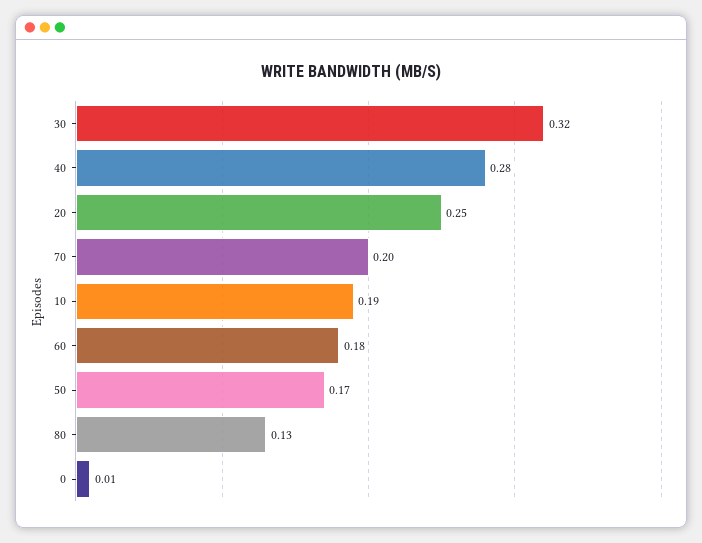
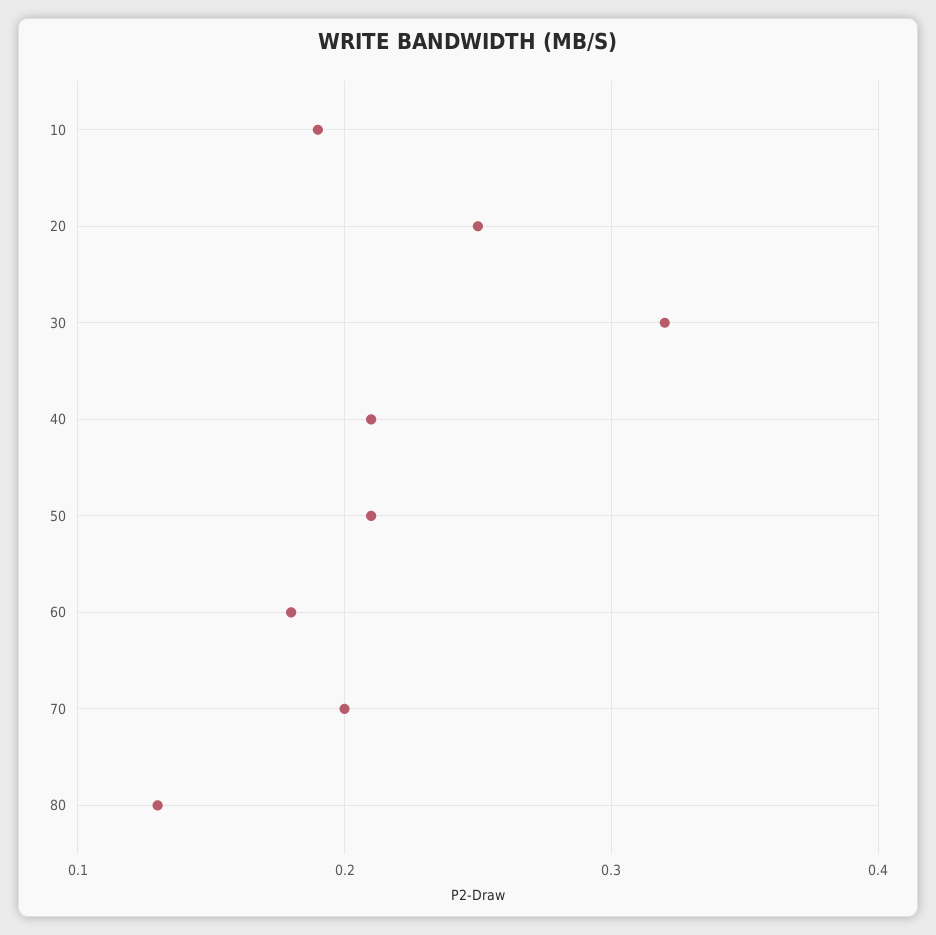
40: 0.28 -> 0.21
50: 0.17 -> 0.21
0: 0.01 -> none

